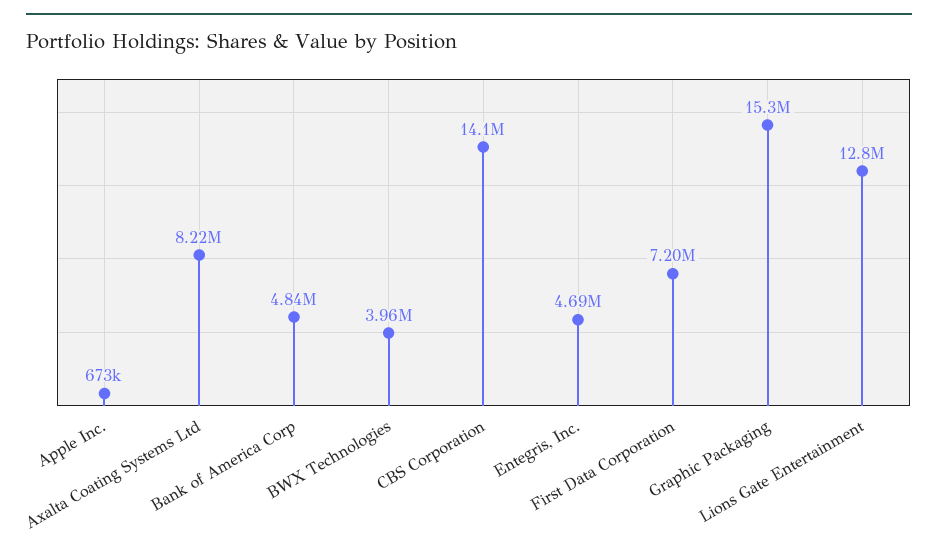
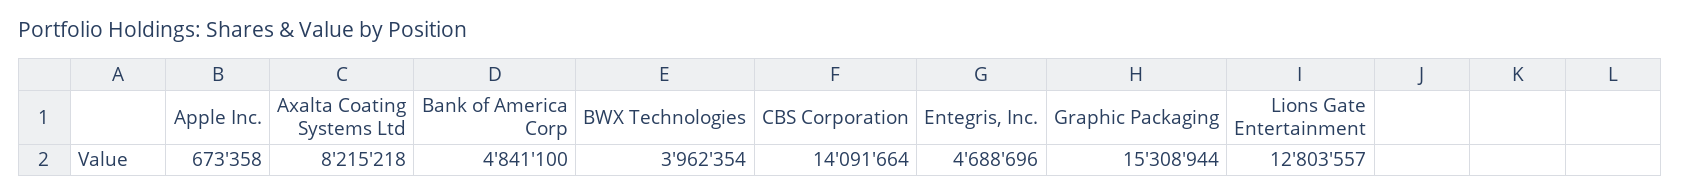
First Data Corporation: 7200000 -> none

